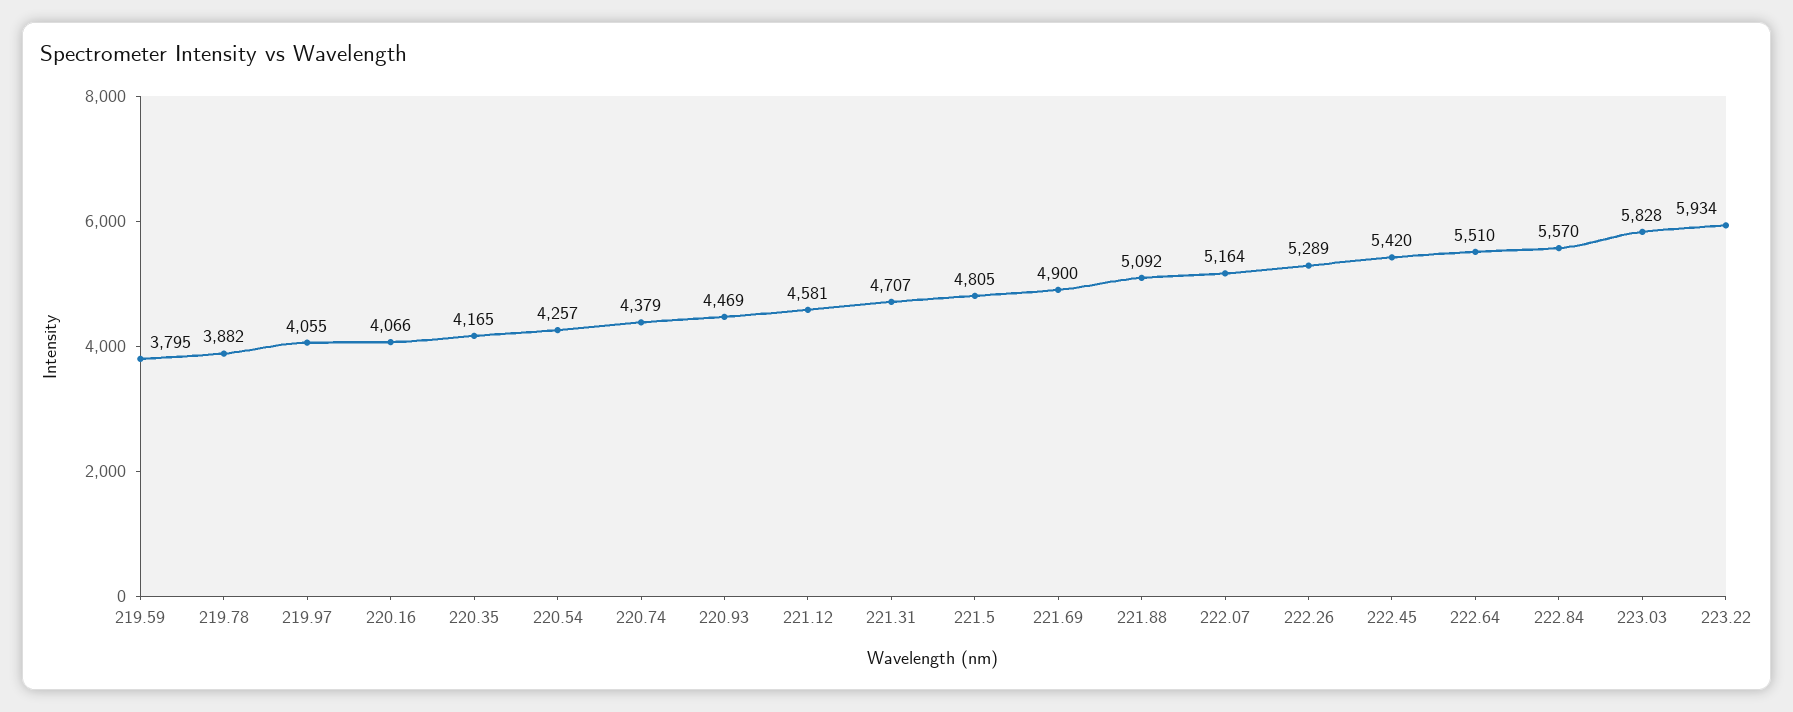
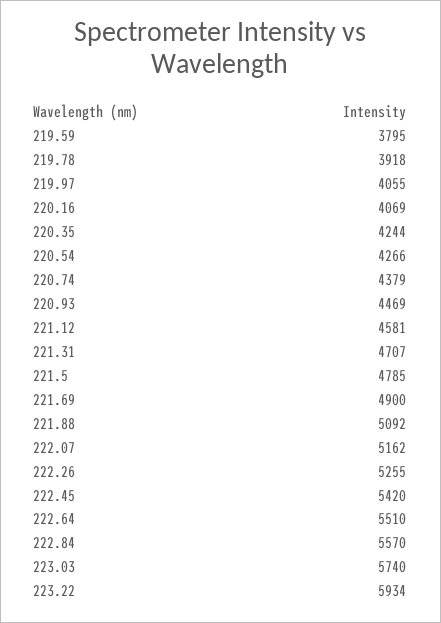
219.78: 3882 -> 3918
220.16: 4066 -> 4069
220.35: 4165 -> 4244
220.54: 4257 -> 4266
221.5: 4805 -> 4785
222.07: 5164 -> 5162
222.26: 5289 -> 5255
223.03: 5828 -> 5740

